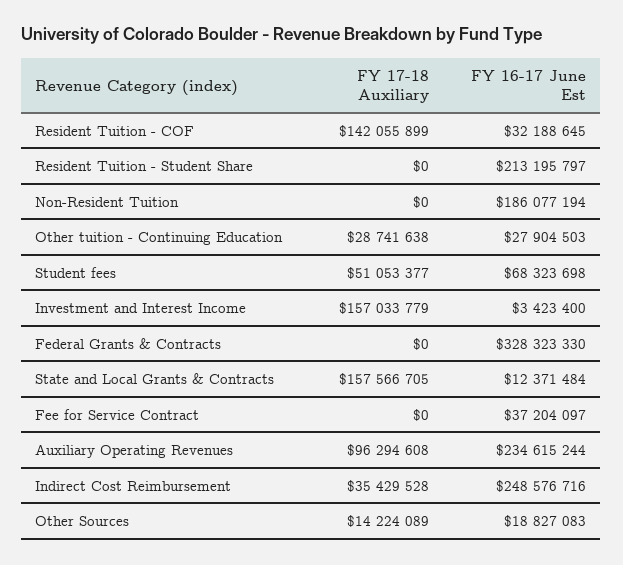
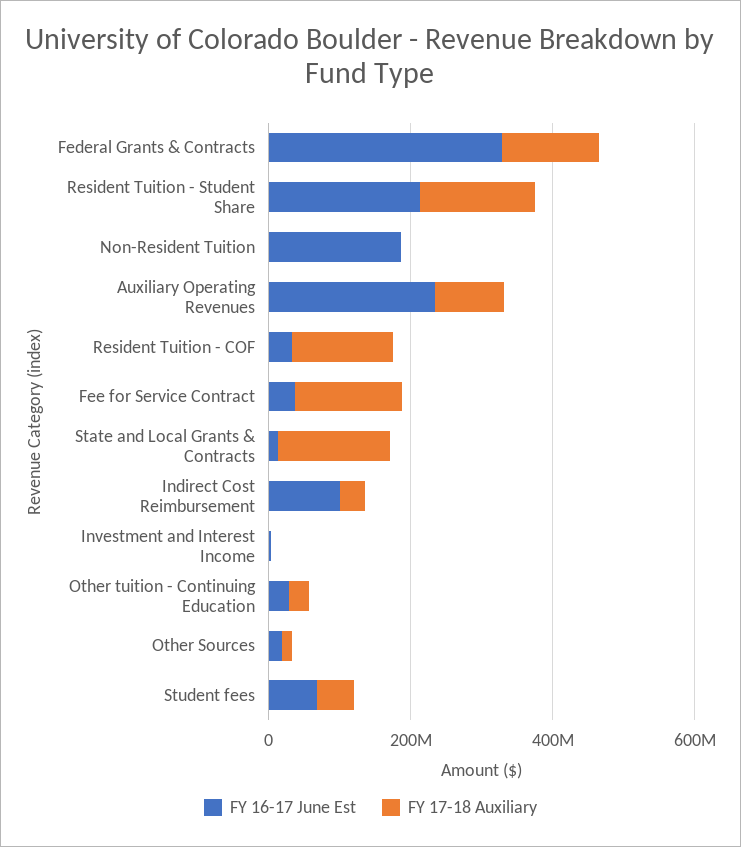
FY 17-18 Auxiliary, Resident Tuition - Student Share: 0 -> 150000000
FY 17-18 Auxiliary, Investment and Interest Income: 157033779 -> 0
FY 17-18 Auxiliary, Federal Grants & Contracts: 0 -> 150000000
FY 17-18 Auxiliary, Fee for Service Contract: 0 -> 150000000
FY 16-17 June Est, Indirect Cost Reimbursement: 248576716 -> 100000000

